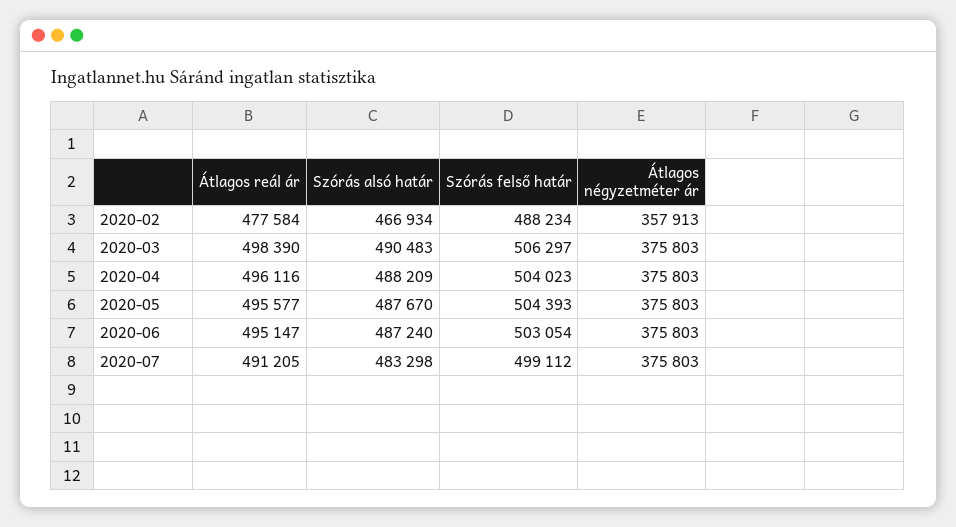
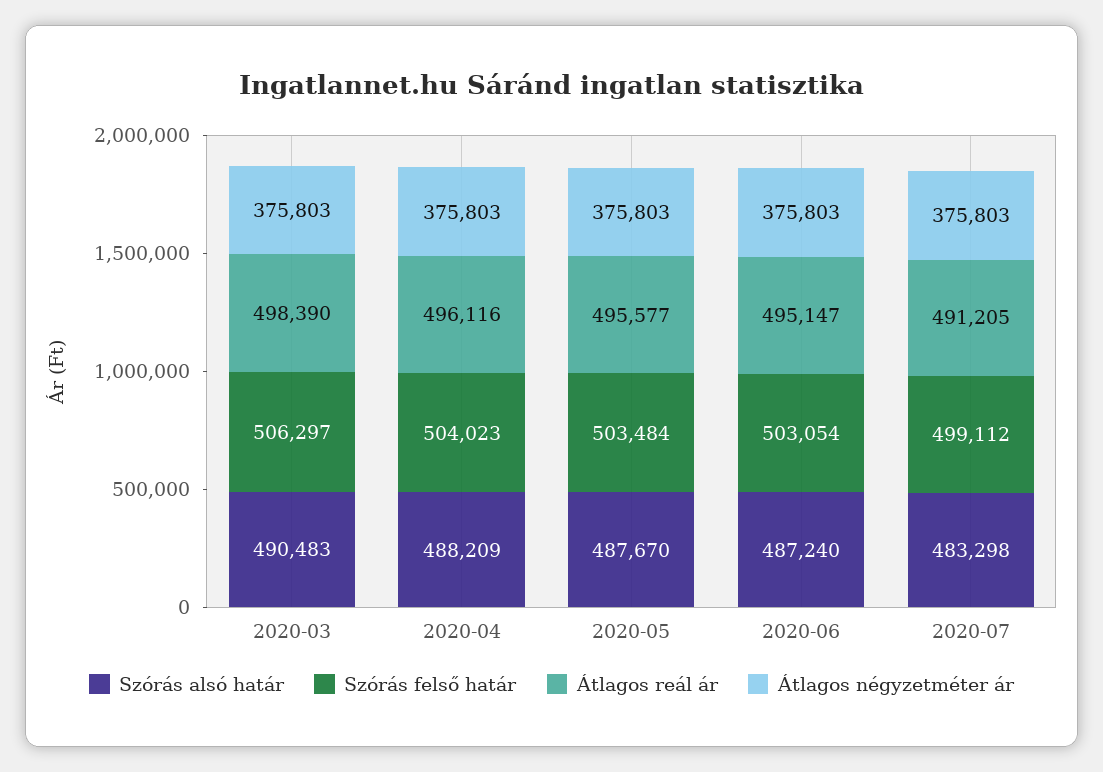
Átlagos reál ár, 2020-02: 477584 -> none
Szórás alsó határ, 2020-02: 466934 -> none
Szórás felső határ, 2020-02: 488234 -> none
Átlagos négyzetméter ár, 2020-02: 357913 -> none
Szórás felső határ, 2020-05: 504393 -> 503484

